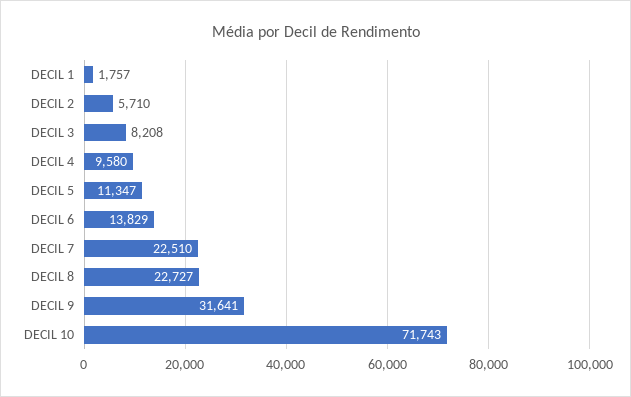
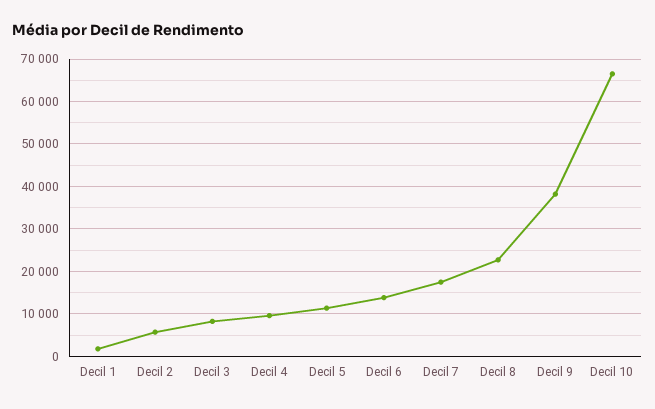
DECIL 7: 22510 -> 18000
DECIL 9: 31641 -> 38000
DECIL 10: 71743 -> 66000

